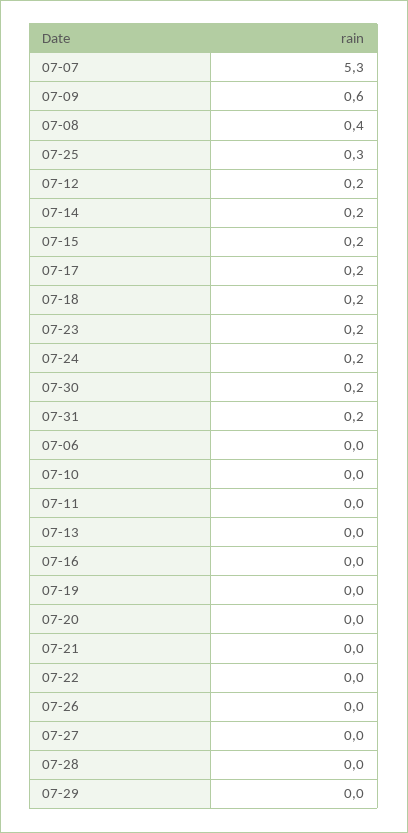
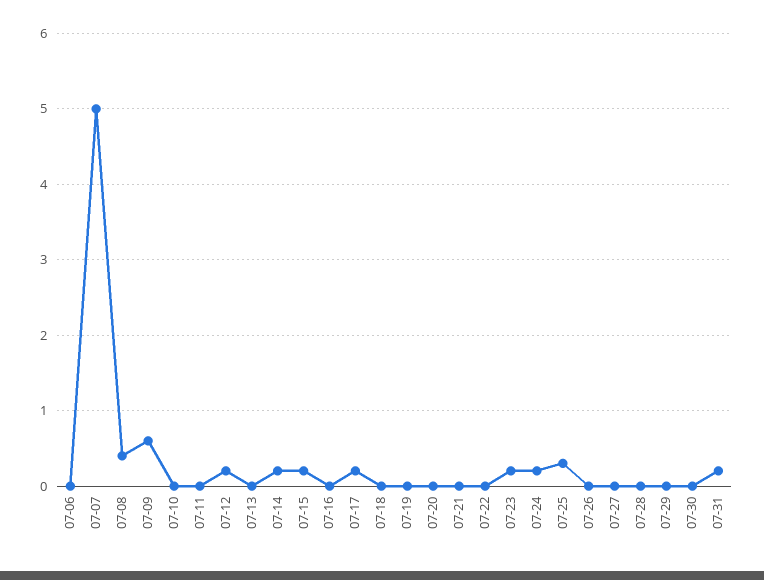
07-07: 5.3 -> 5
07-18: 0.2 -> 0
07-30: 0.2 -> 0

